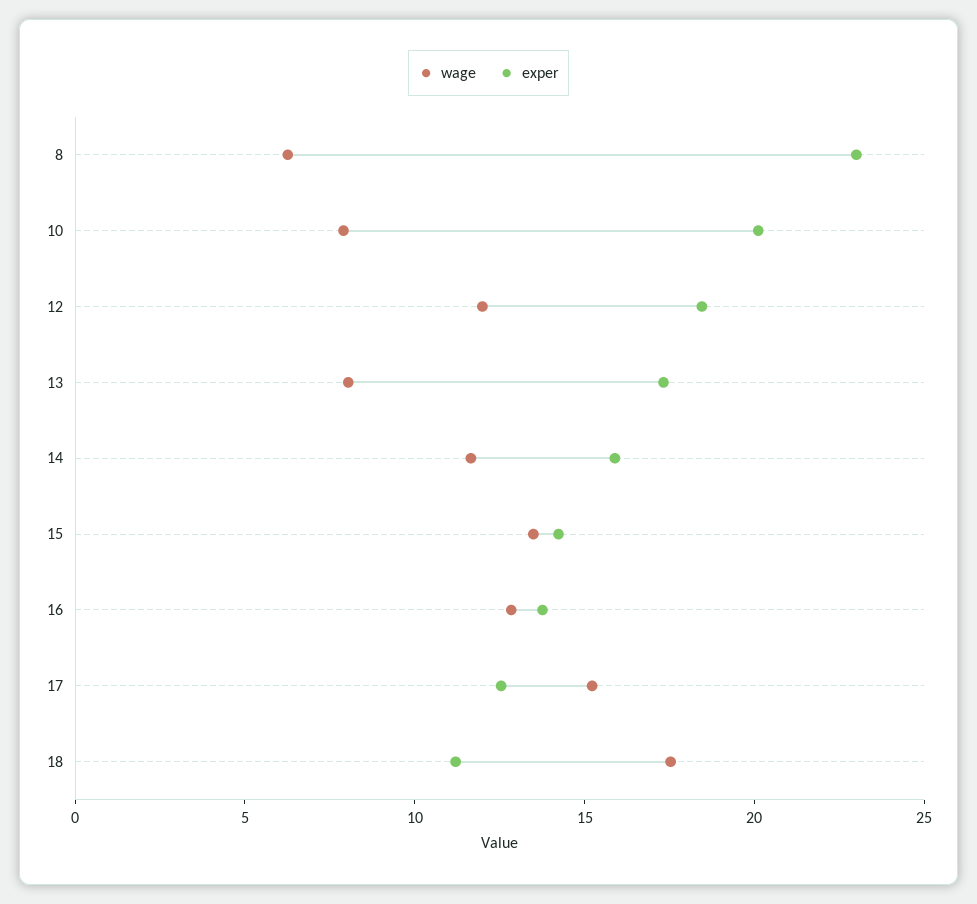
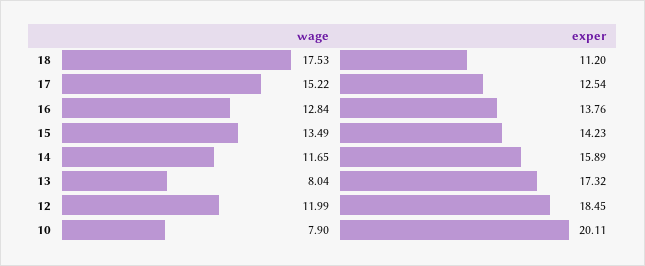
wage, 8: 6 -> none
exper, 8: 23 -> none

